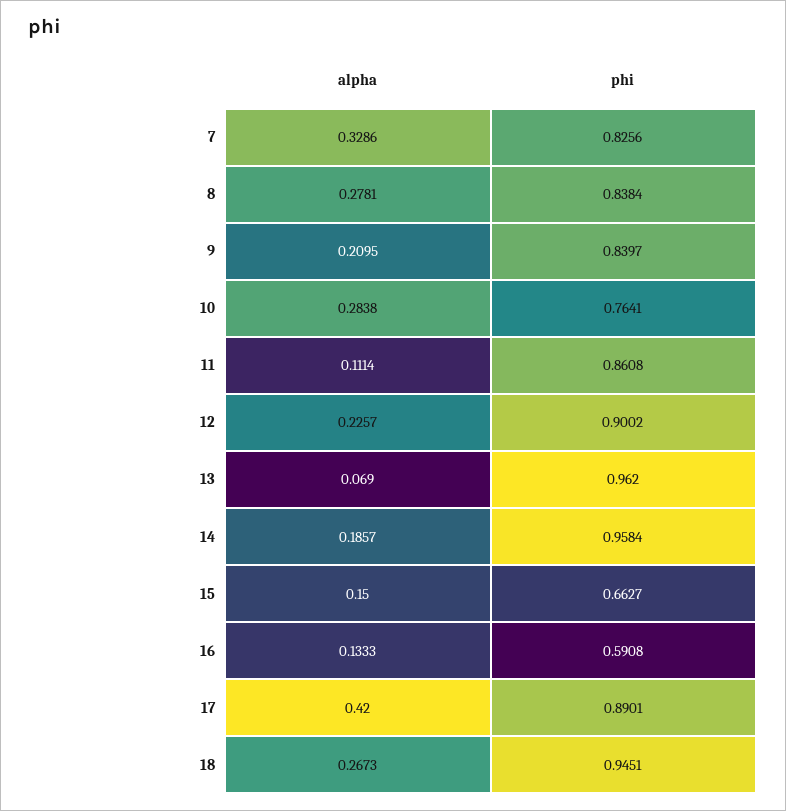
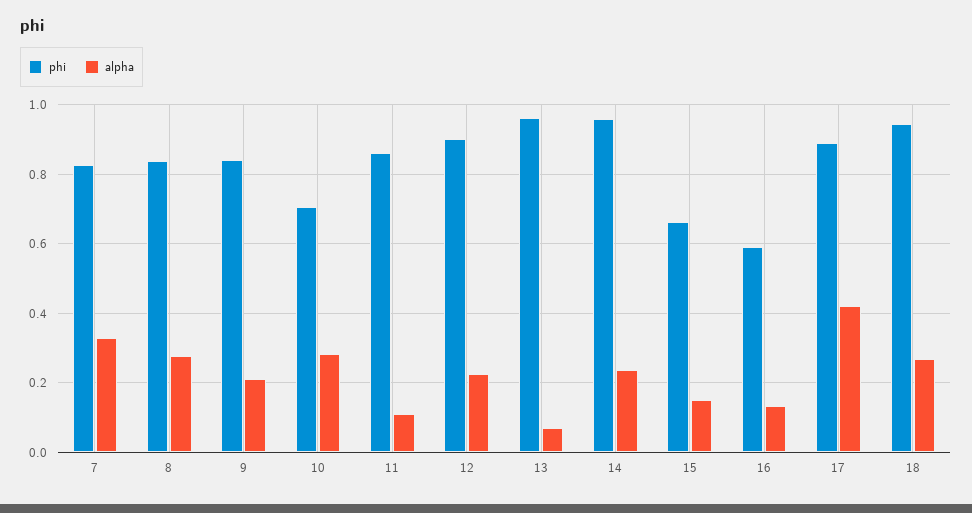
phi, 10: 0.7641 -> 0.7
alpha, 14: 0.1857 -> 0.24

